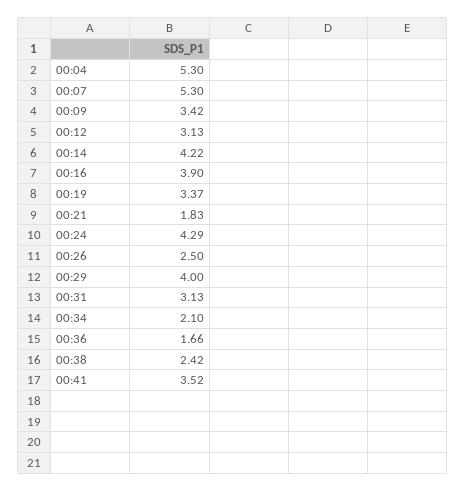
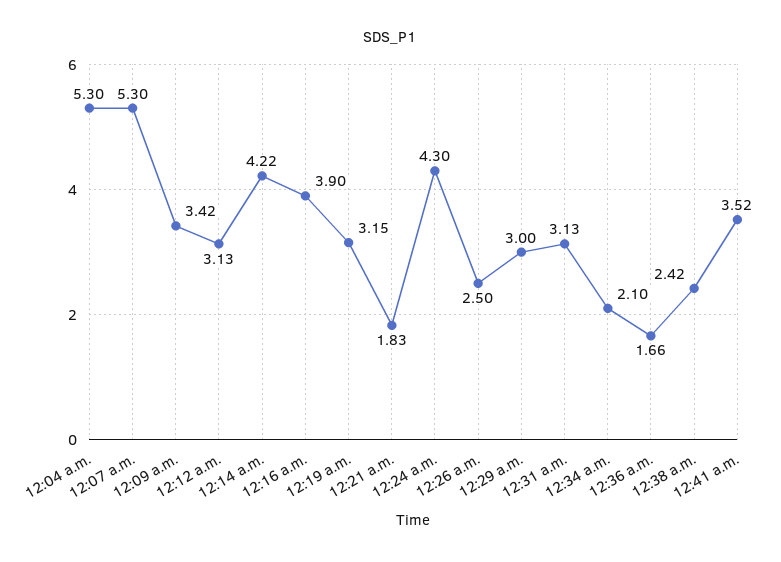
00:19: 3.37 -> 3.15
00:24: 4.29 -> 4.3
00:29: 4 -> 3

